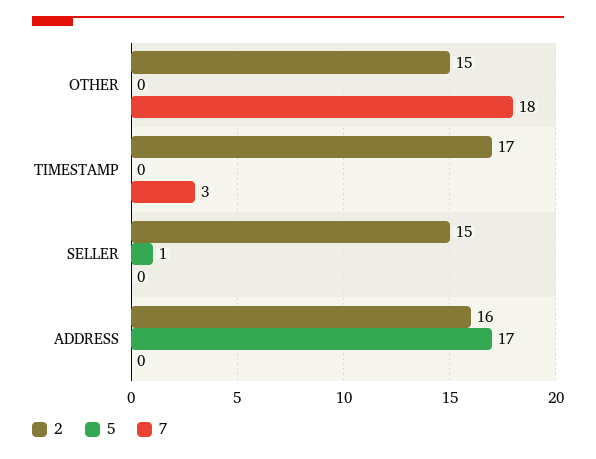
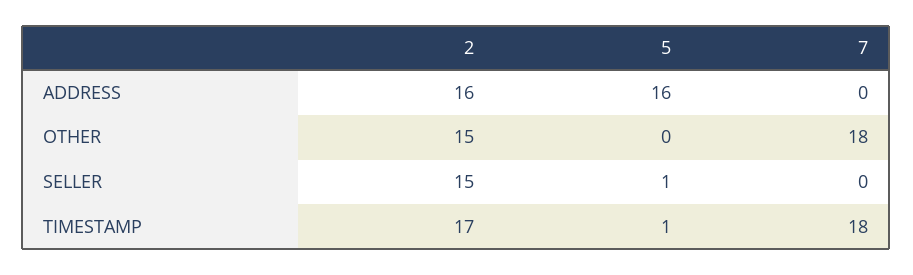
5, TIMESTAMP: 0 -> 1
7, TIMESTAMP: 3 -> 18
5, ADDRESS: 17 -> 16

